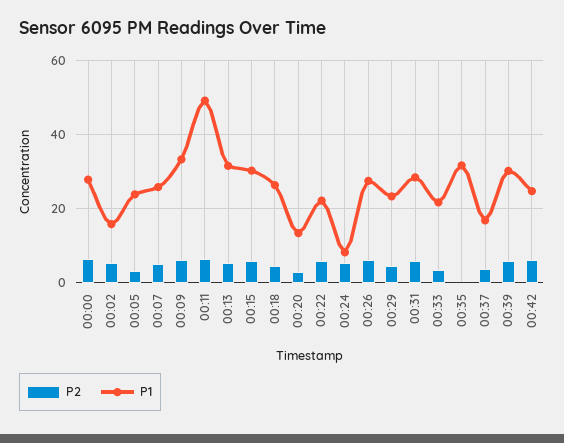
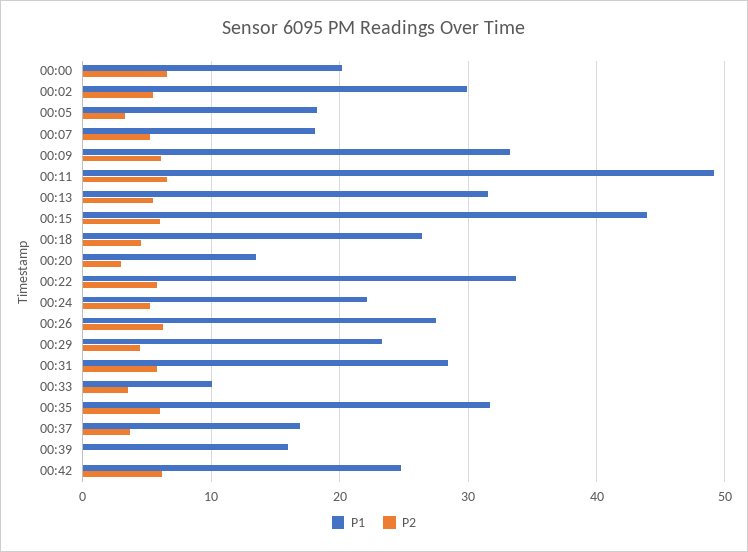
P1, 00:00: 28 -> 20
P1, 00:02: 16 -> 30
P1, 00:05: 24 -> 18
P1, 00:07: 26 -> 18
P1, 00:15: 30 -> 44
P1, 00:22: 22 -> 34
P1, 00:24: 8 -> 22
P1, 00:33: 22 -> 10
P2, 00:35: 0 -> 6
P2, 00:39: 6 -> 0
P1, 00:39: 30 -> 16

